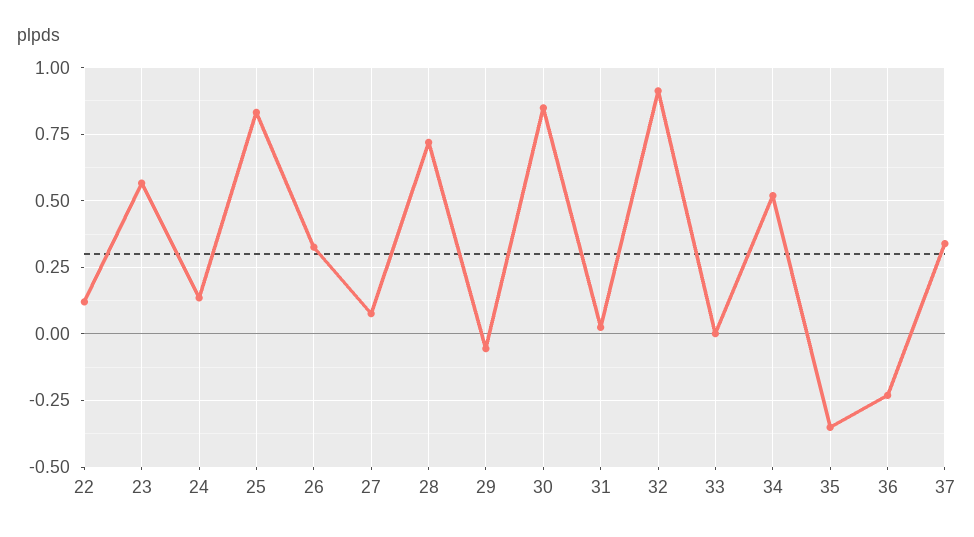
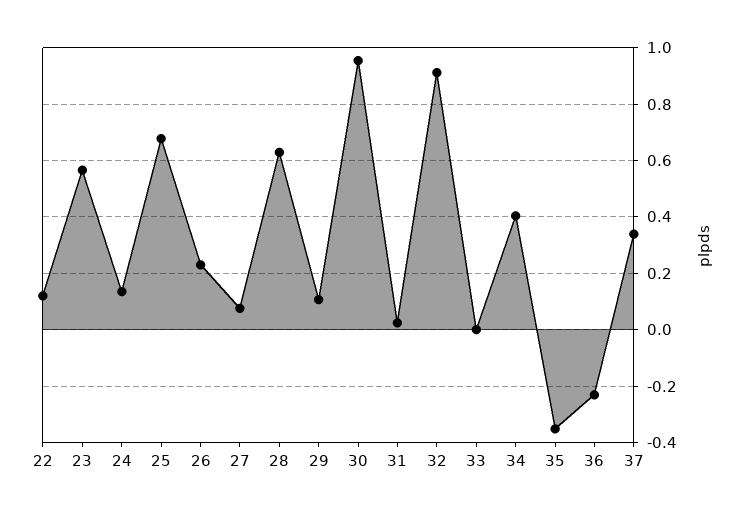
25: 0.825 -> 0.675
26: 0.325 -> 0.225
28: 0.725 -> 0.625
29: -0.05 -> 0.1
30: 0.85 -> 0.95
34: 0.525 -> 0.4

